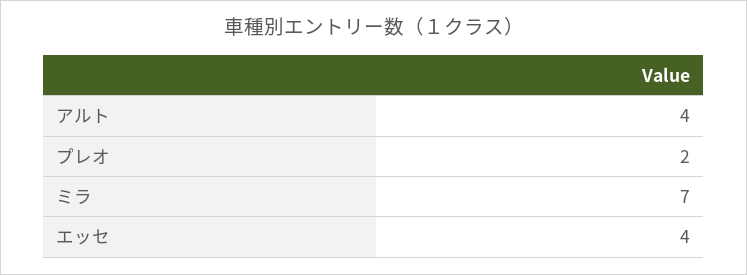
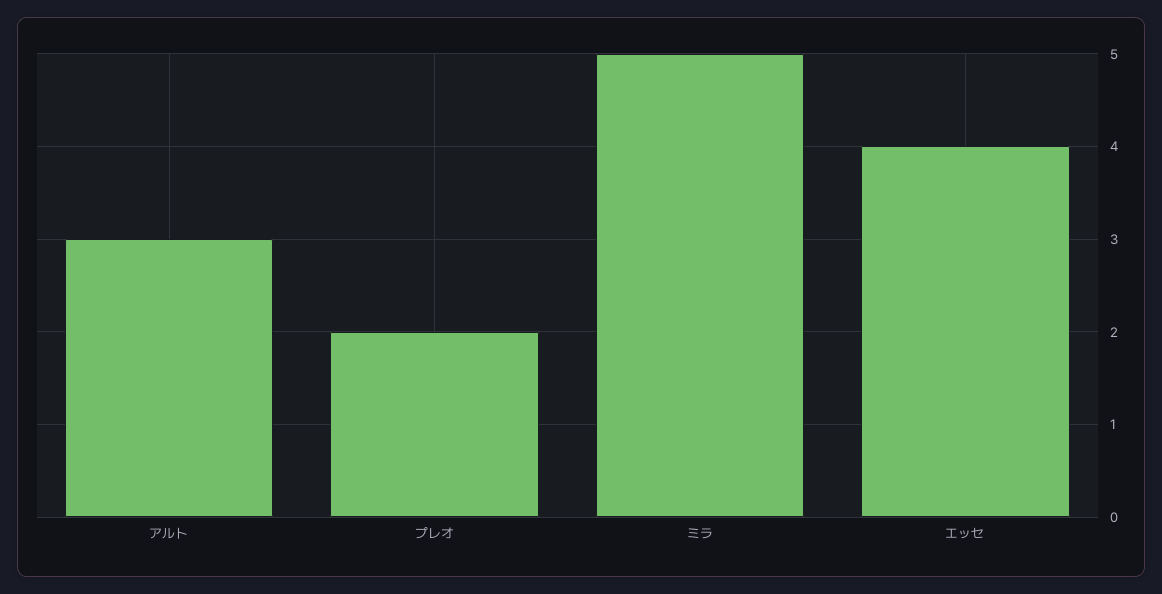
アルト: 4 -> 3
ミラ: 7 -> 5

